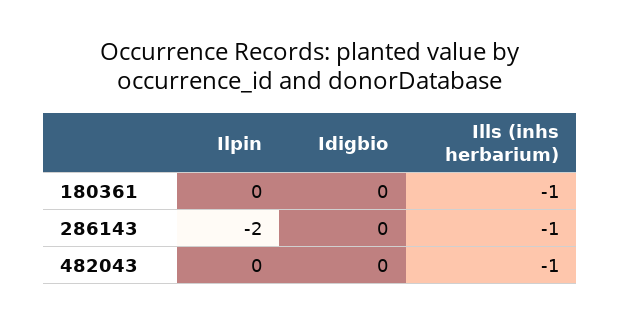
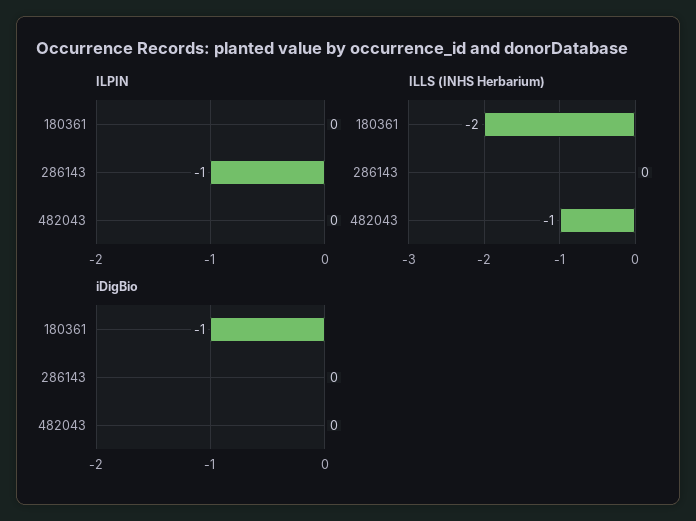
Idigbio, 180361: 0 -> -1
Ills (inhs herbarium), 180361: -1 -> -2
Ilpin, 286143: -2 -> -1
Ills (inhs herbarium), 286143: -1 -> 0

